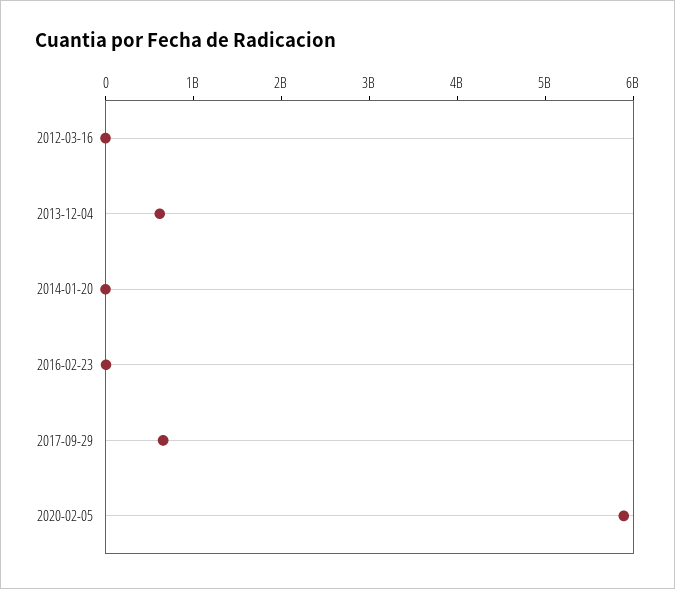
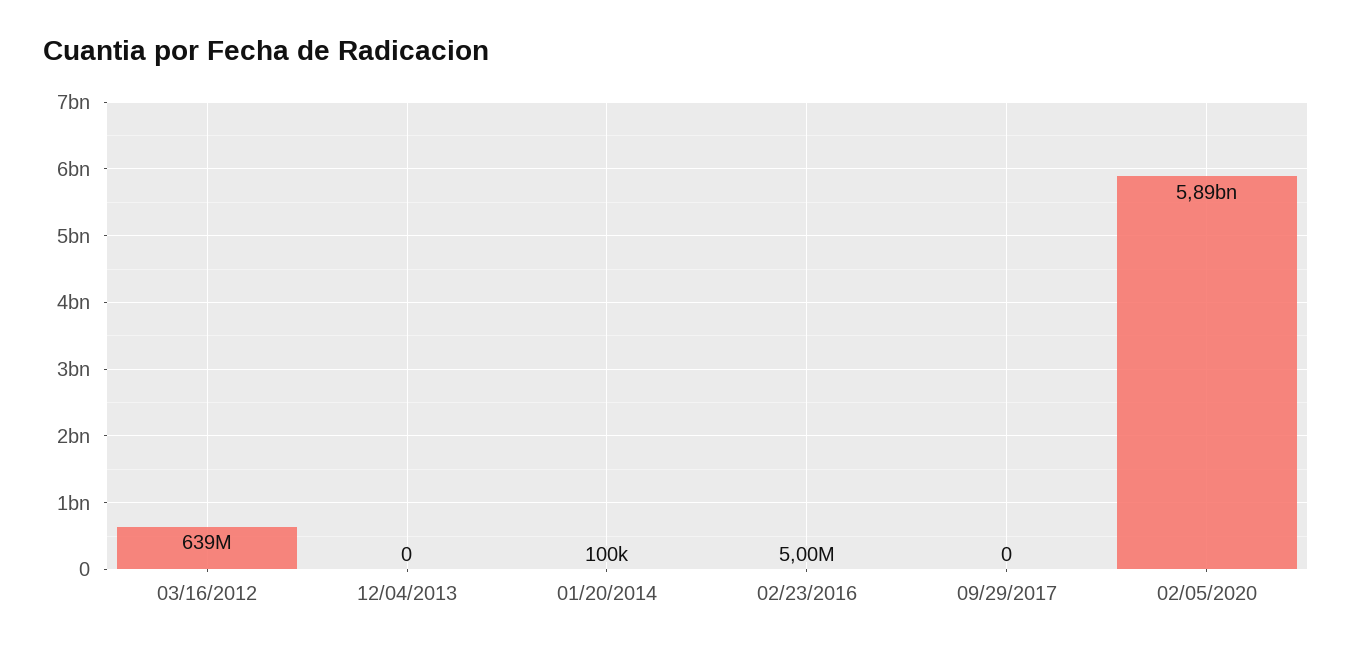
2012-03-16: 0 -> 639000000
2013-12-04: 600000000 -> 0
2017-09-29: 600000000 -> 0

